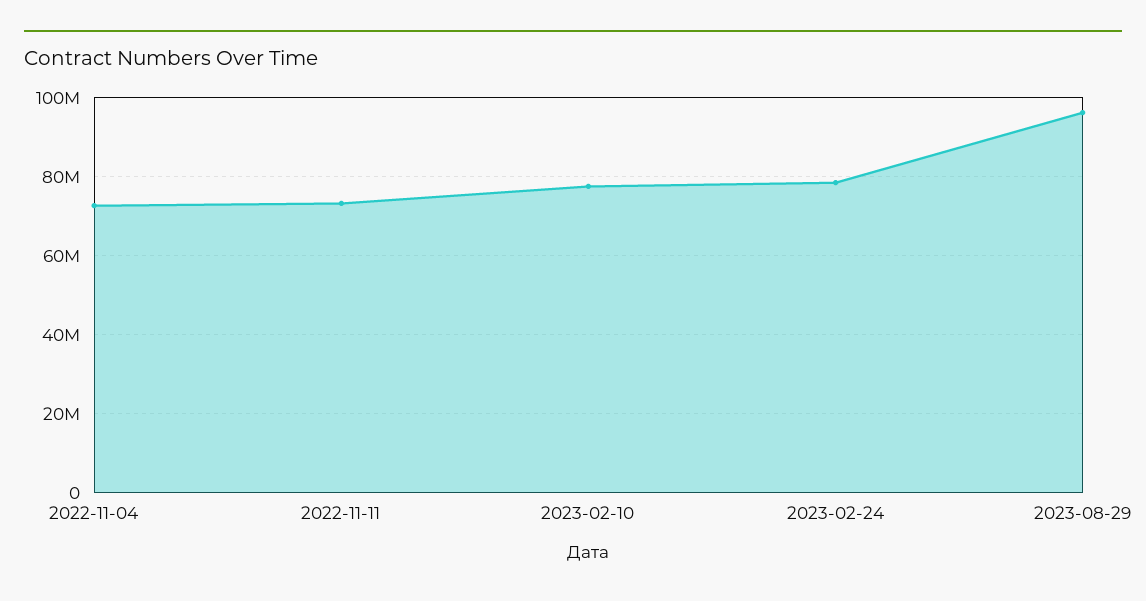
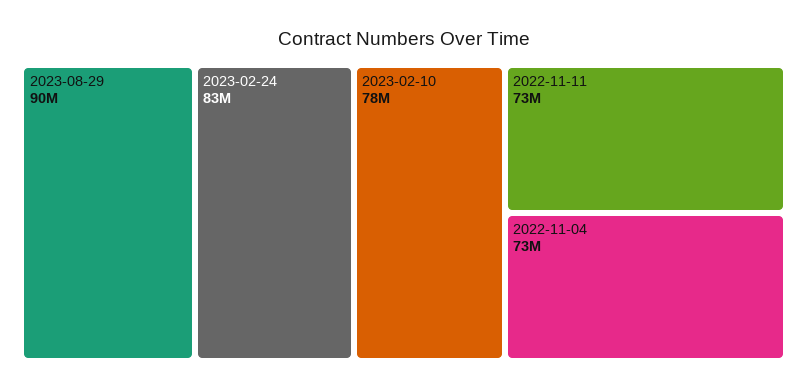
2023-02-24: 78000000 -> 83000000
2023-08-29: 96000000 -> 90000000

